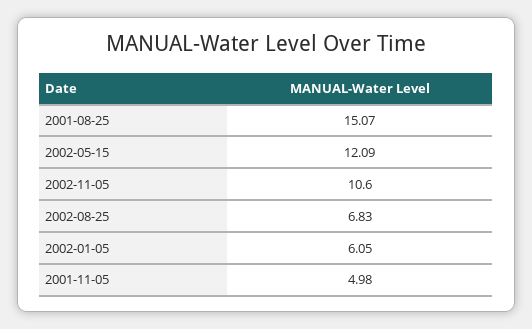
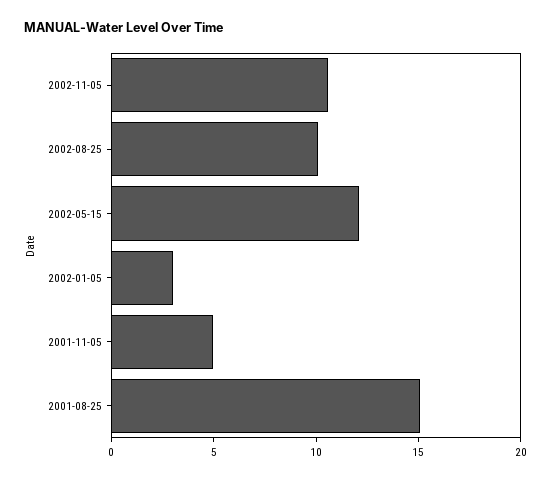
2002-08-25: 6.83 -> 10
2002-01-05: 6.05 -> 3

